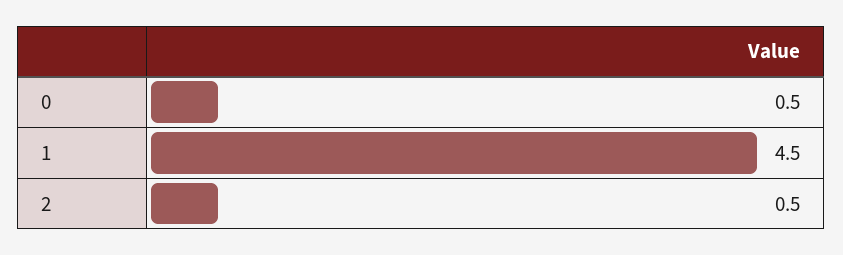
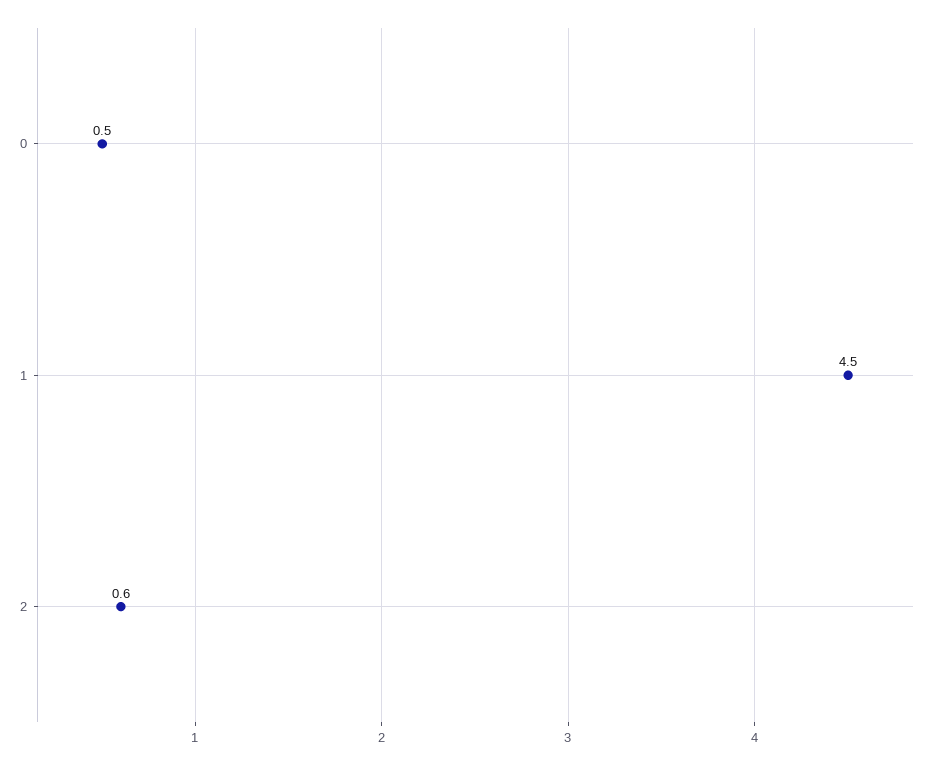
2: 0.5 -> 0.6

